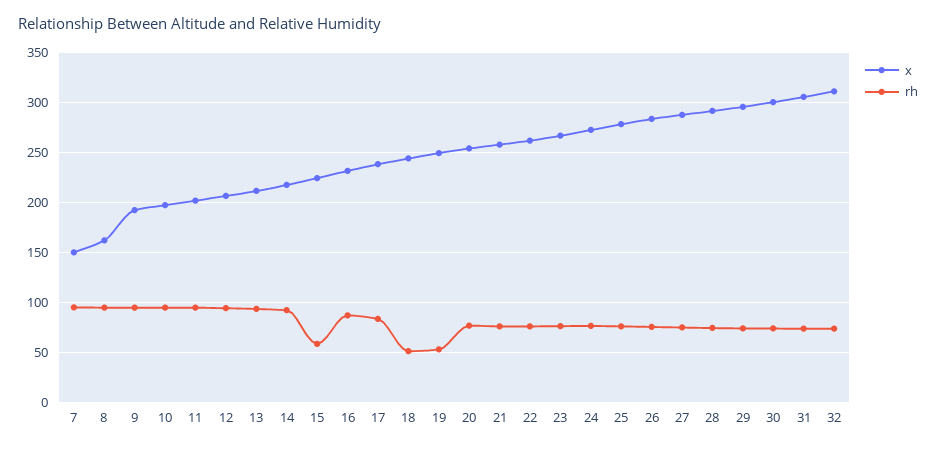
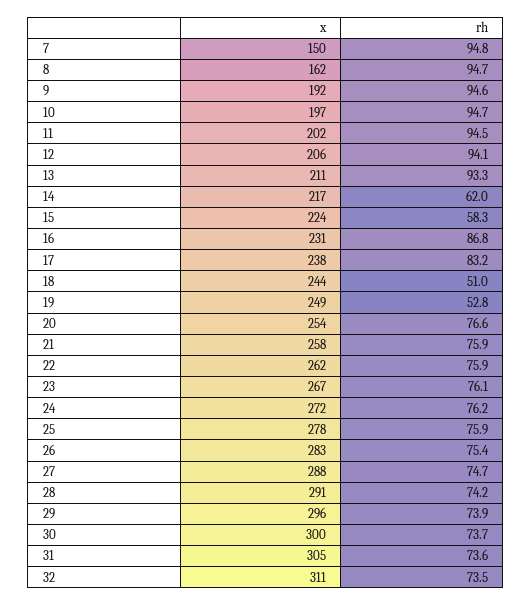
rh, 14: 90 -> 62

